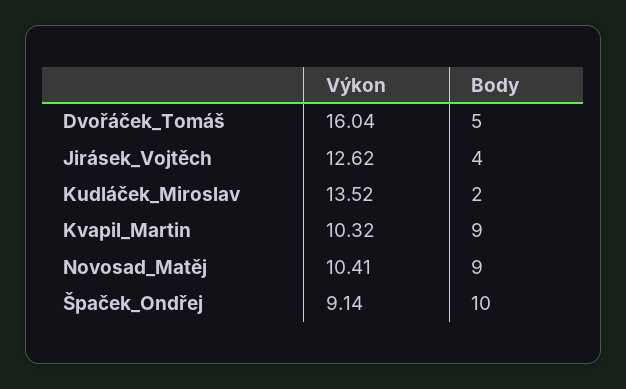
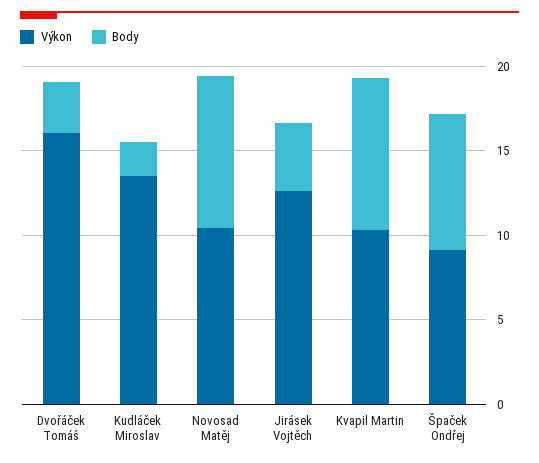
Body, Dvořáček_Tomáš: 5 -> 3
Body, Špaček_Ondřej: 10 -> 8

